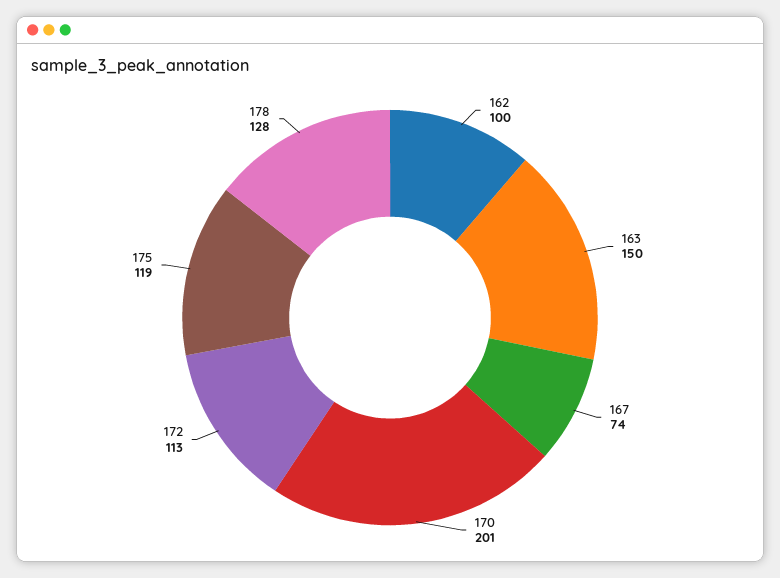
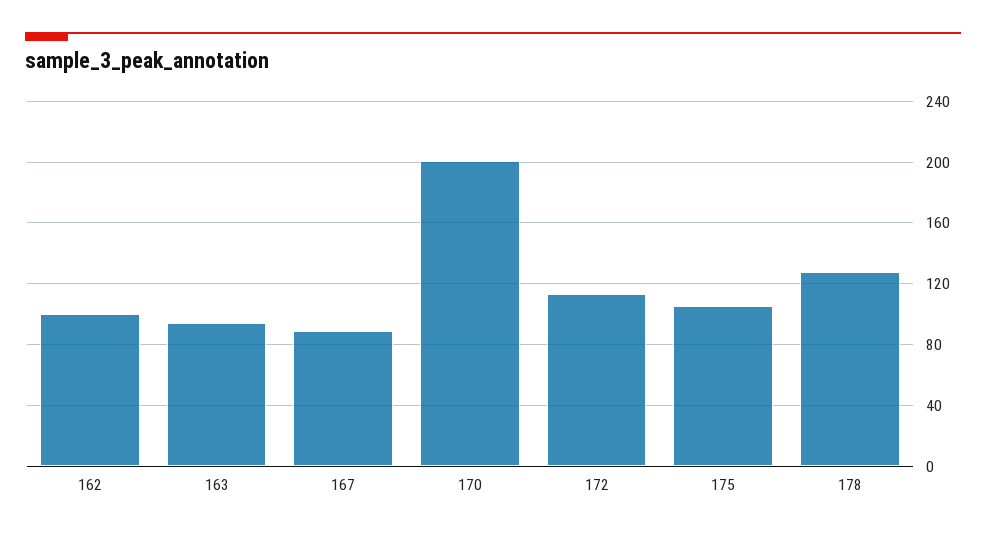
163: 150 -> 95
167: 74 -> 90
175: 119 -> 105

